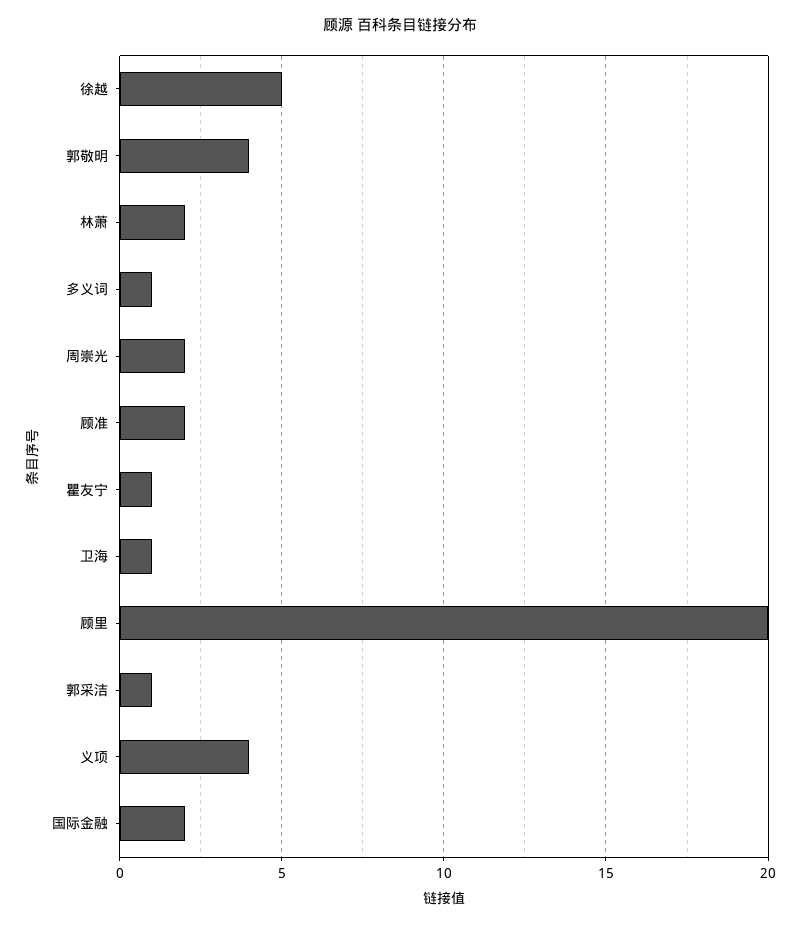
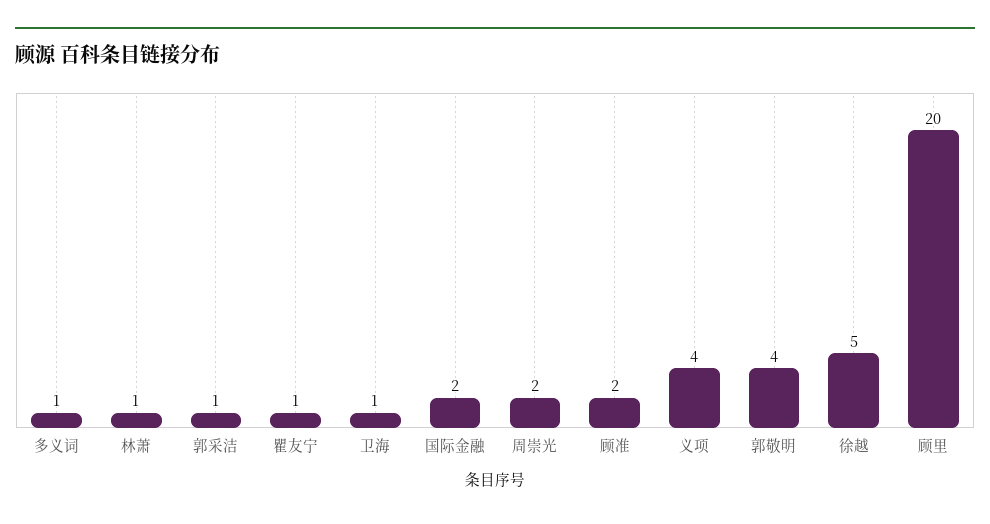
林萧: 2 -> 1

